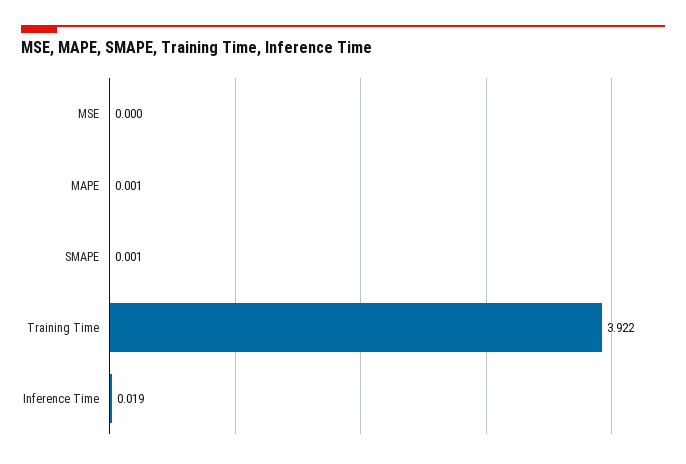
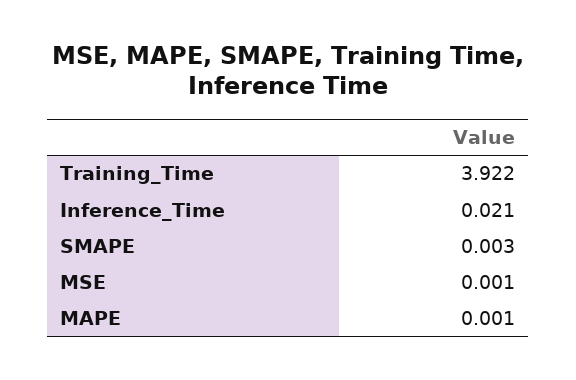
MSE: 0 -> 0.001
SMAPE: 0.001 -> 0.003
Inference Time: 0.019 -> 0.021

